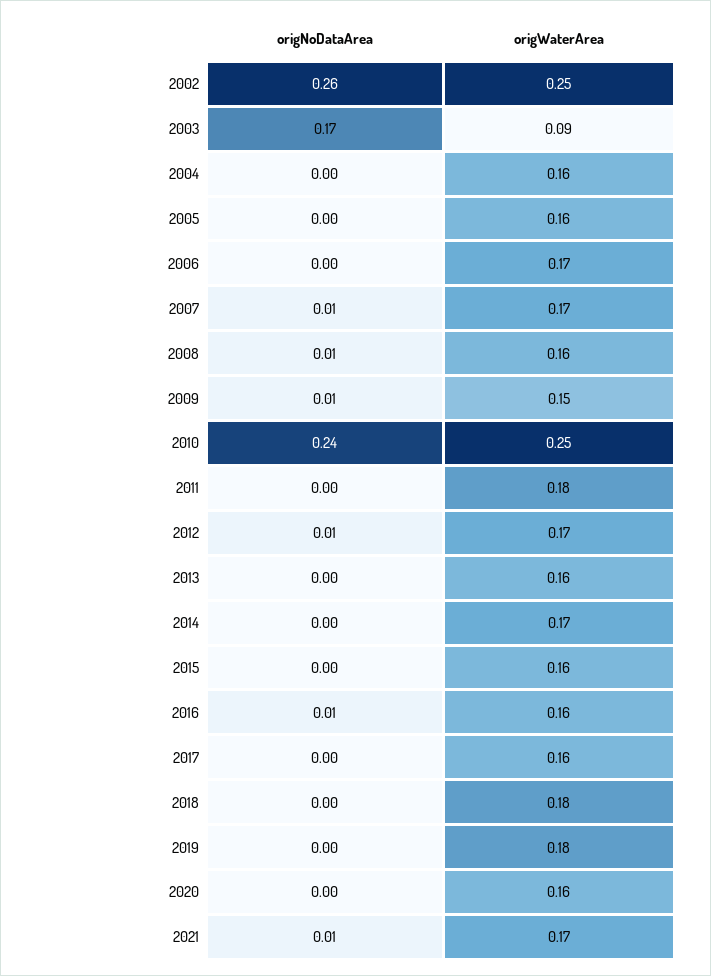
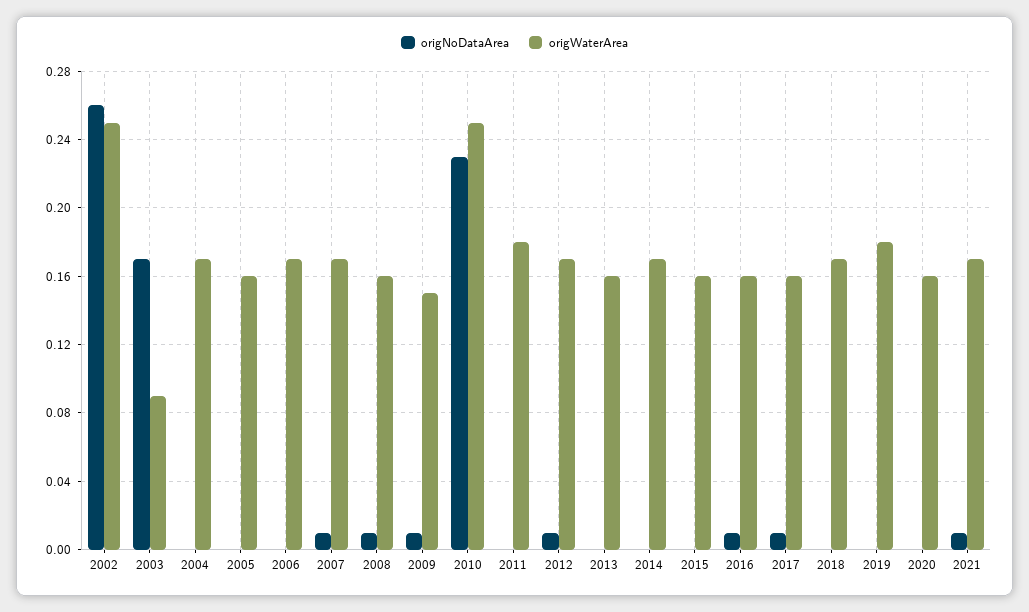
origWaterArea, 2004: 0.16 -> 0.17
origNoDataArea, 2010: 0.24 -> 0.23
origNoDataArea, 2017: 0 -> 0.01
origWaterArea, 2018: 0.18 -> 0.17

